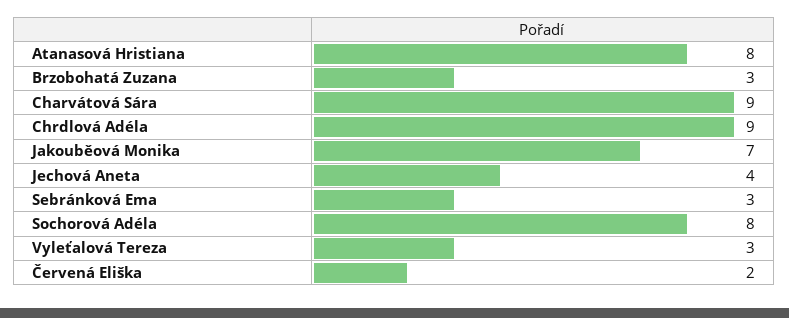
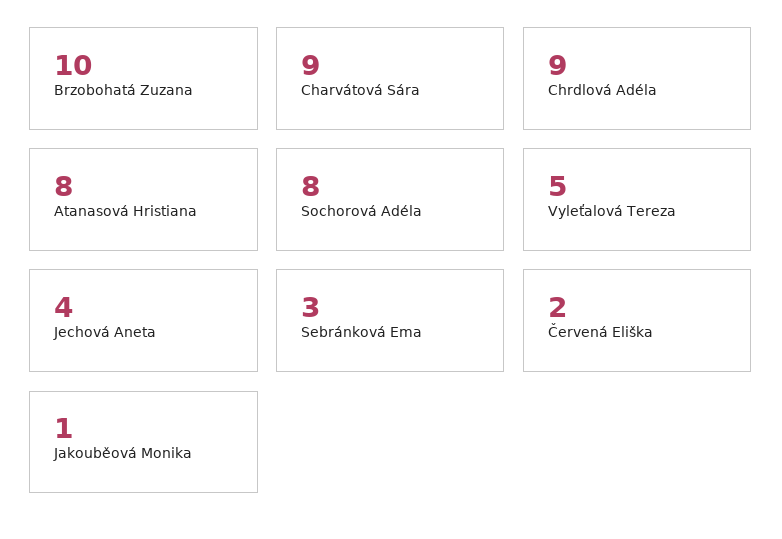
Brzobohatá Zuzana: 3 -> 10
Jakouběová Monika: 7 -> 1
Vyleťalová Tereza: 3 -> 5

